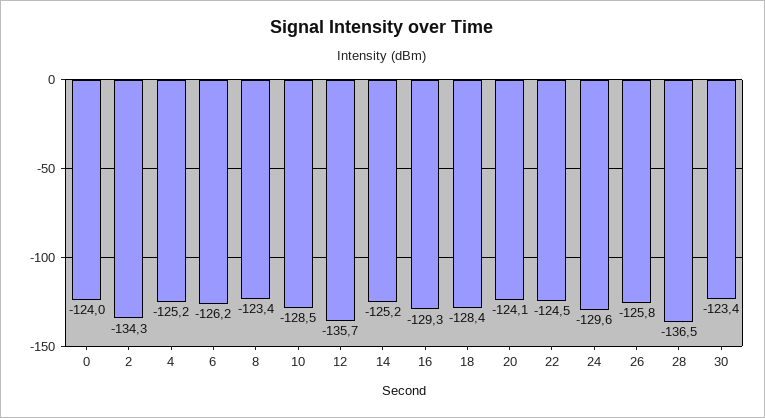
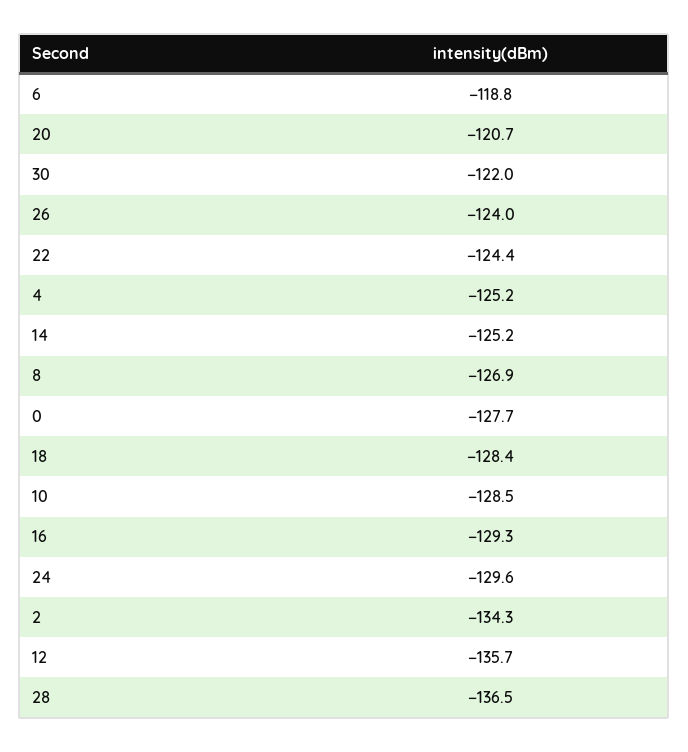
0: -124 -> -127.7
6: -126.2 -> -118.8
8: -123.4 -> -126.9
20: -124.1 -> -120.7
22: -124.5 -> -124.4
26: -125.8 -> -124
30: -123.4 -> -122

